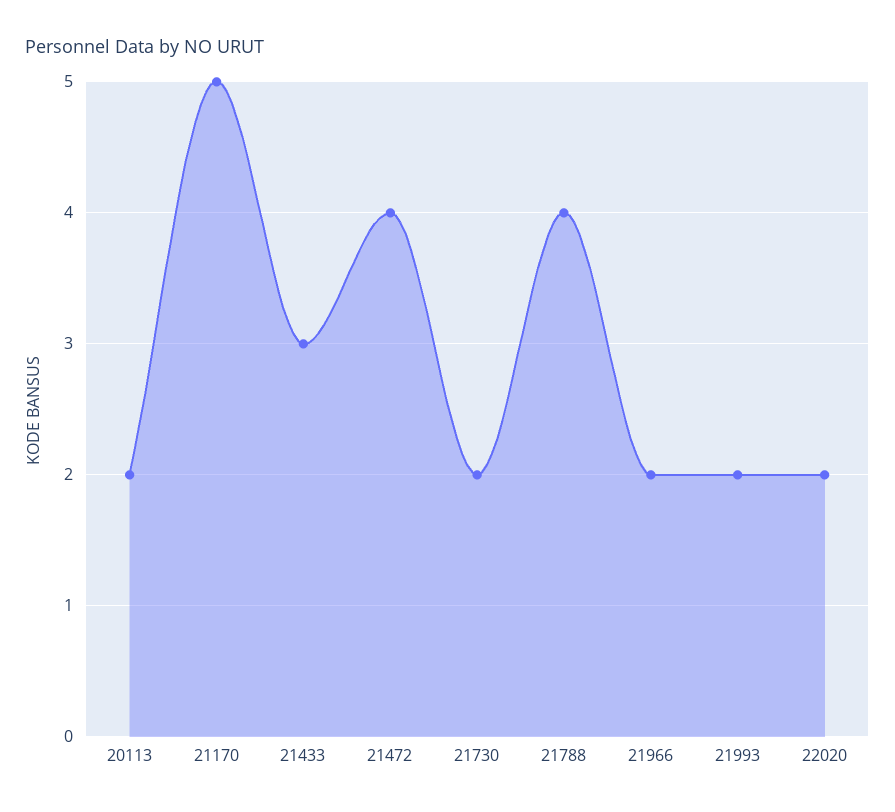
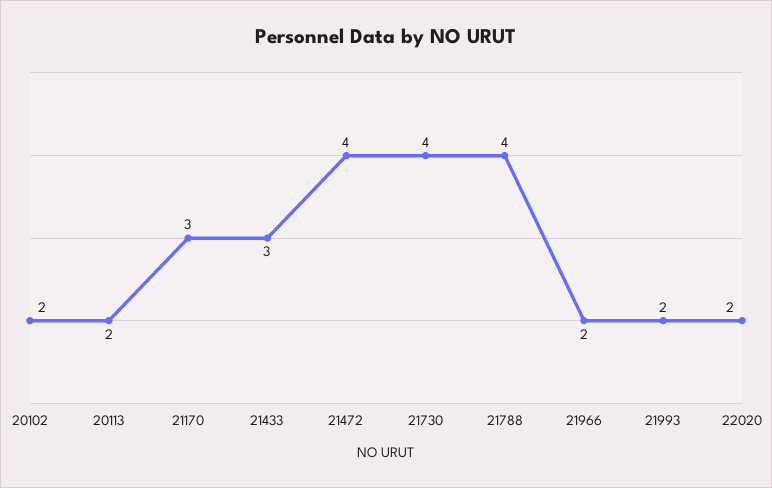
21170: 5 -> 3
21730: 2 -> 4
20102: none -> 2

